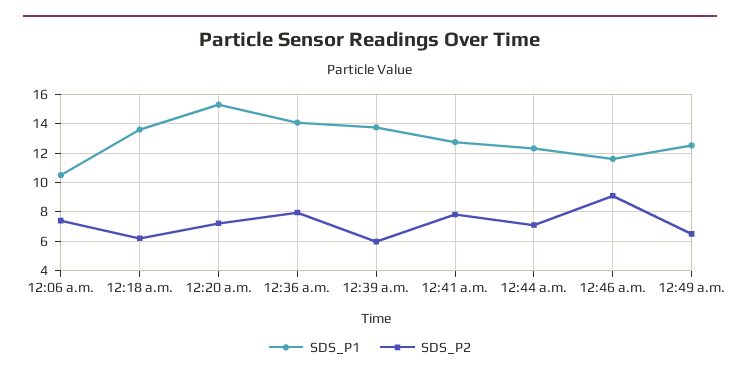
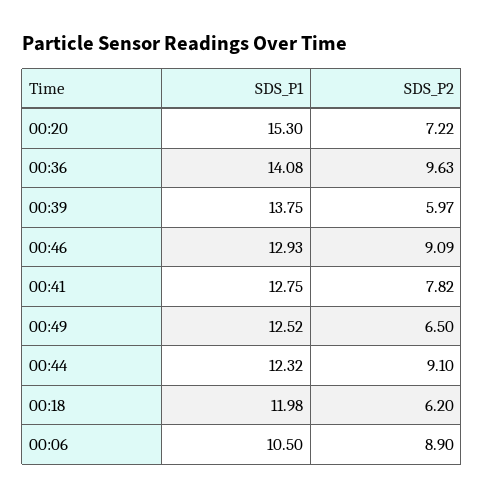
SDS_P2, 12:06 a.m.: 7.5 -> 8.9
SDS_P1, 12:18 a.m.: 13.5 -> 11.98
SDS_P2, 12:36 a.m.: 8 -> 9.63
SDS_P2, 12:44 a.m.: 7 -> 9.1
SDS_P1, 12:46 a.m.: 11.5 -> 12.93

